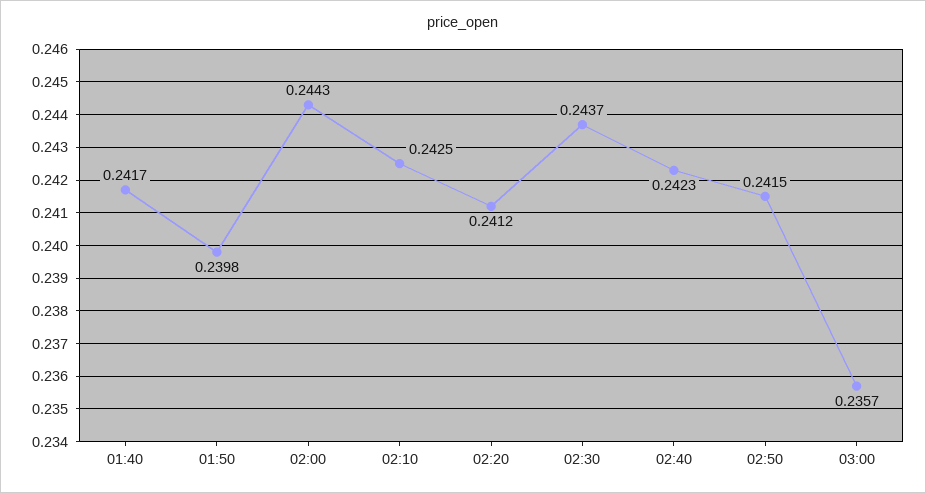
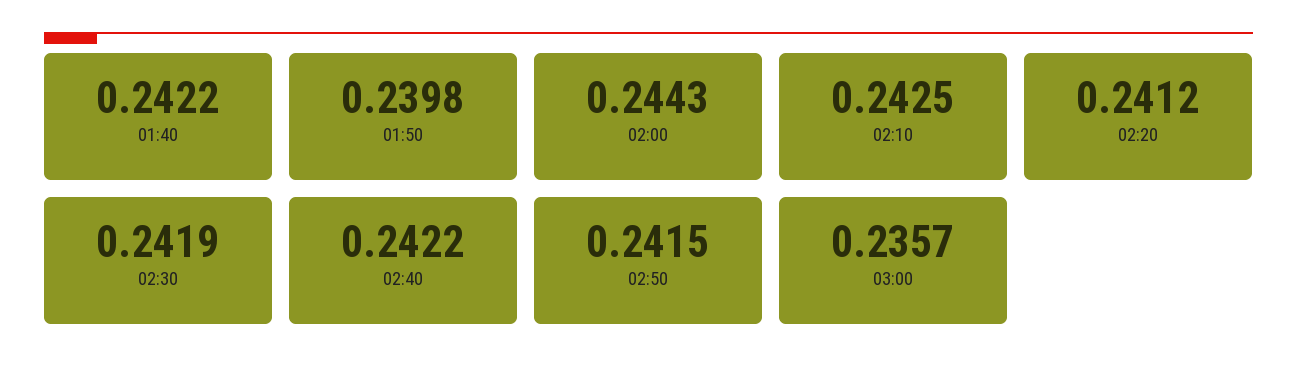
01:40: 0.2417 -> 0.2422
02:30: 0.2437 -> 0.2419
02:40: 0.2423 -> 0.2422

